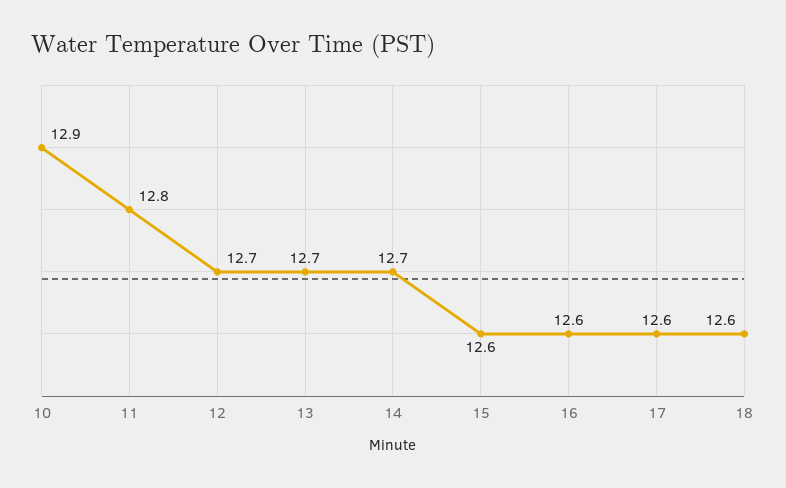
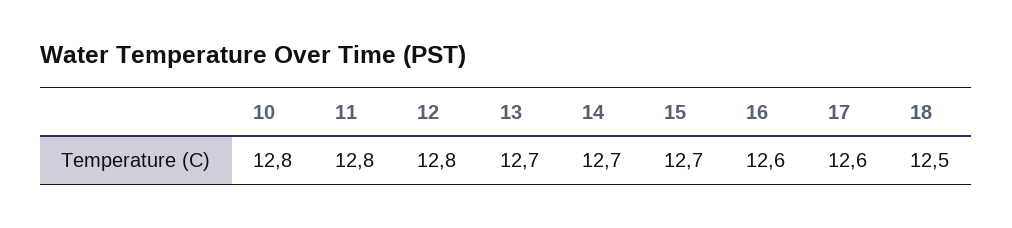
10: 12.9 -> 12.8
12: 12.7 -> 12.8
15: 12.6 -> 12.7
18: 12.6 -> 12.5

